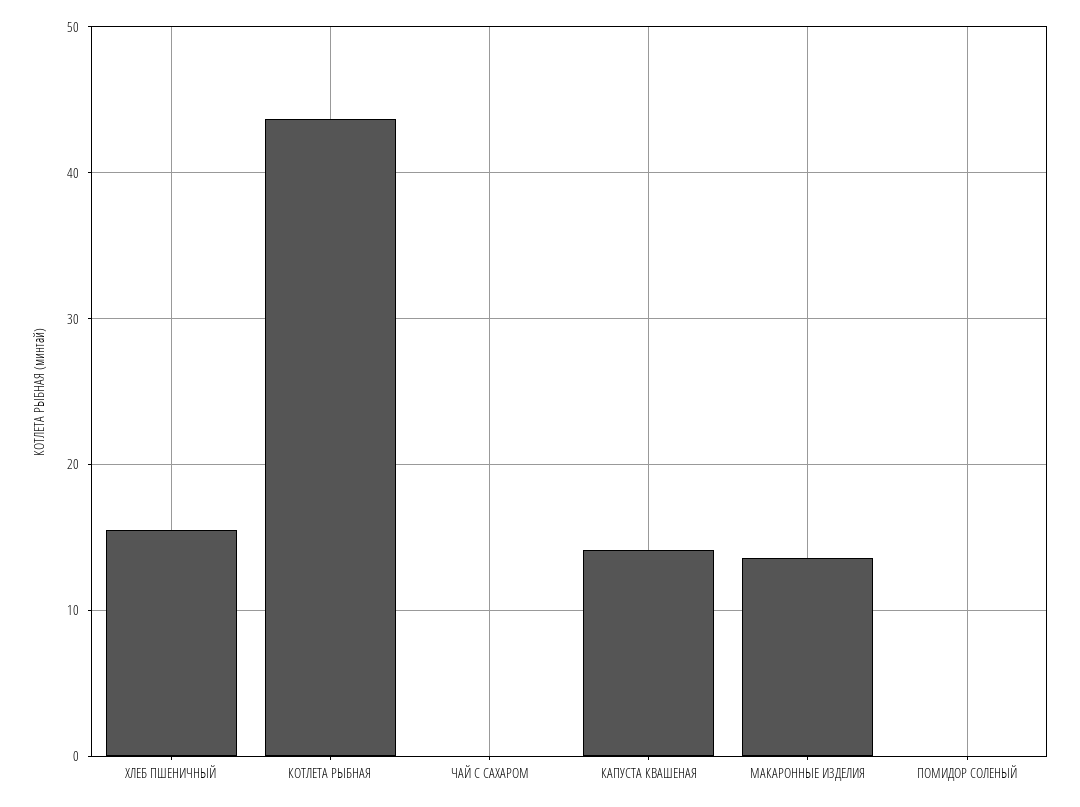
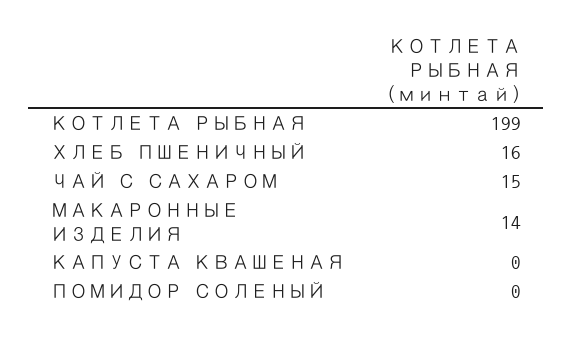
КОТЛЕТА РЫБНАЯ: 44 -> 199
ЧАЙ С САХАРОМ: 0 -> 15
КАПУСТА КВАШЕНАЯ: 14 -> 0

